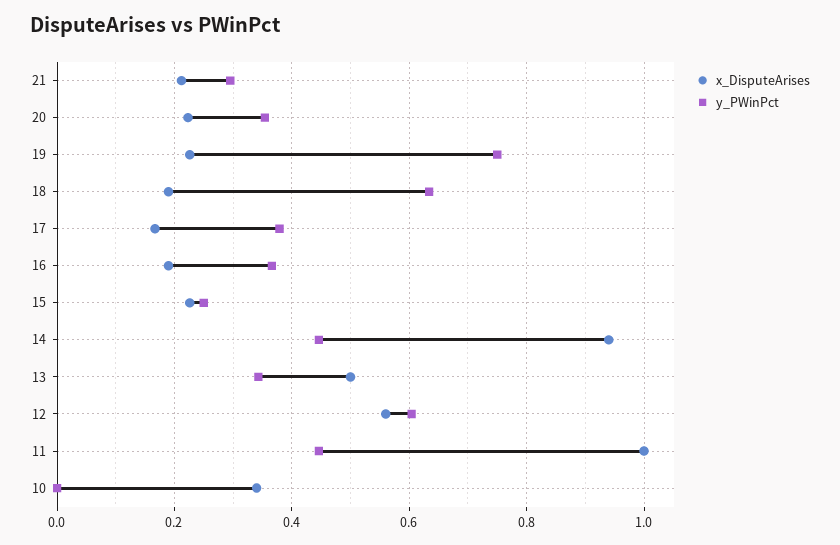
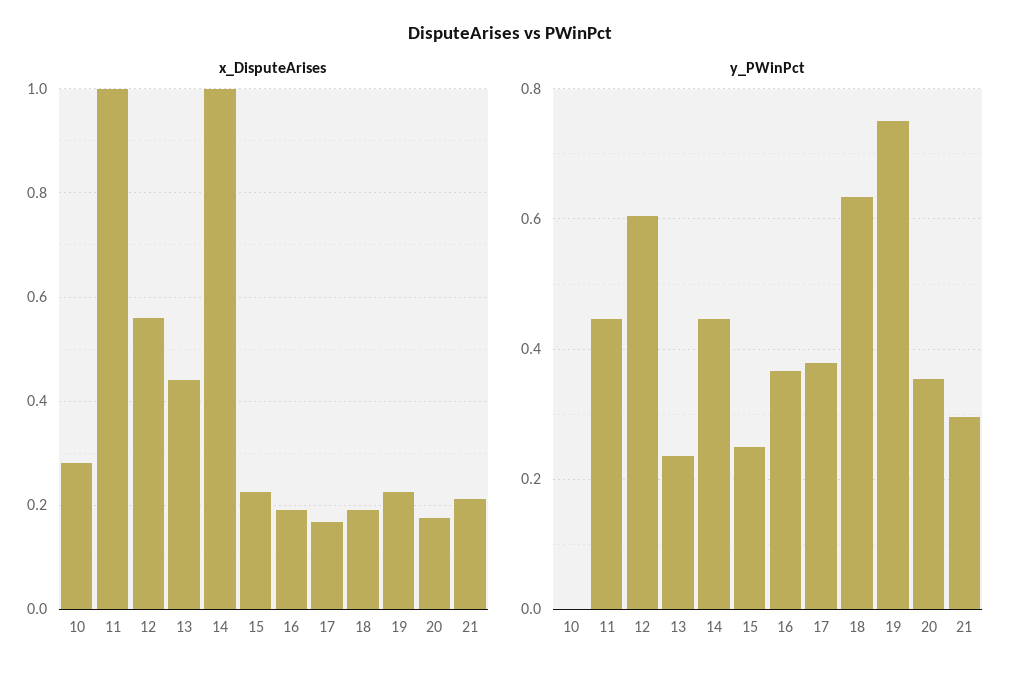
x_DisputeArises, 20: 0.22 -> 0.18
x_DisputeArises, 14: 0.94 -> 1
x_DisputeArises, 13: 0.5 -> 0.44
y_PWinPct, 13: 0.34 -> 0.24
x_DisputeArises, 10: 0.34 -> 0.28

